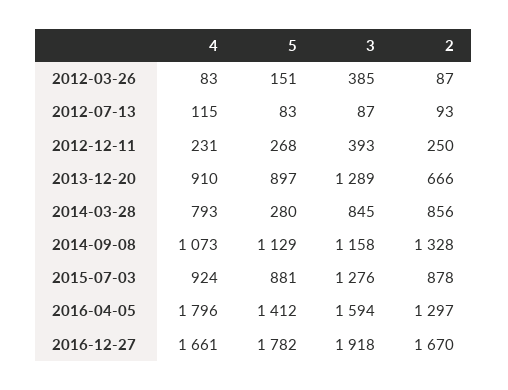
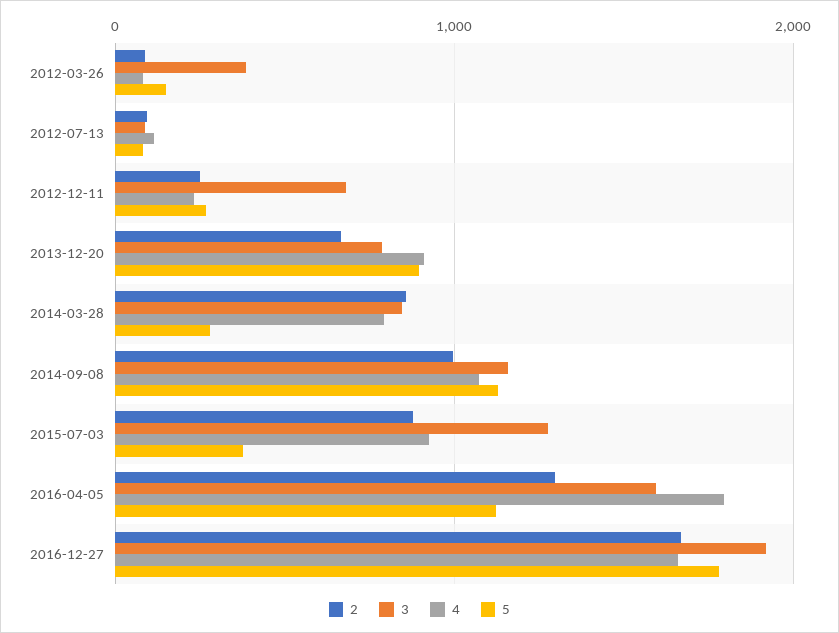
3, 2012-12-11: 393 -> 700
3, 2013-12-20: 1289 -> 800
2, 2014-09-08: 1328 -> 1000
5, 2015-07-03: 881 -> 400
5, 2016-04-05: 1412 -> 1100

